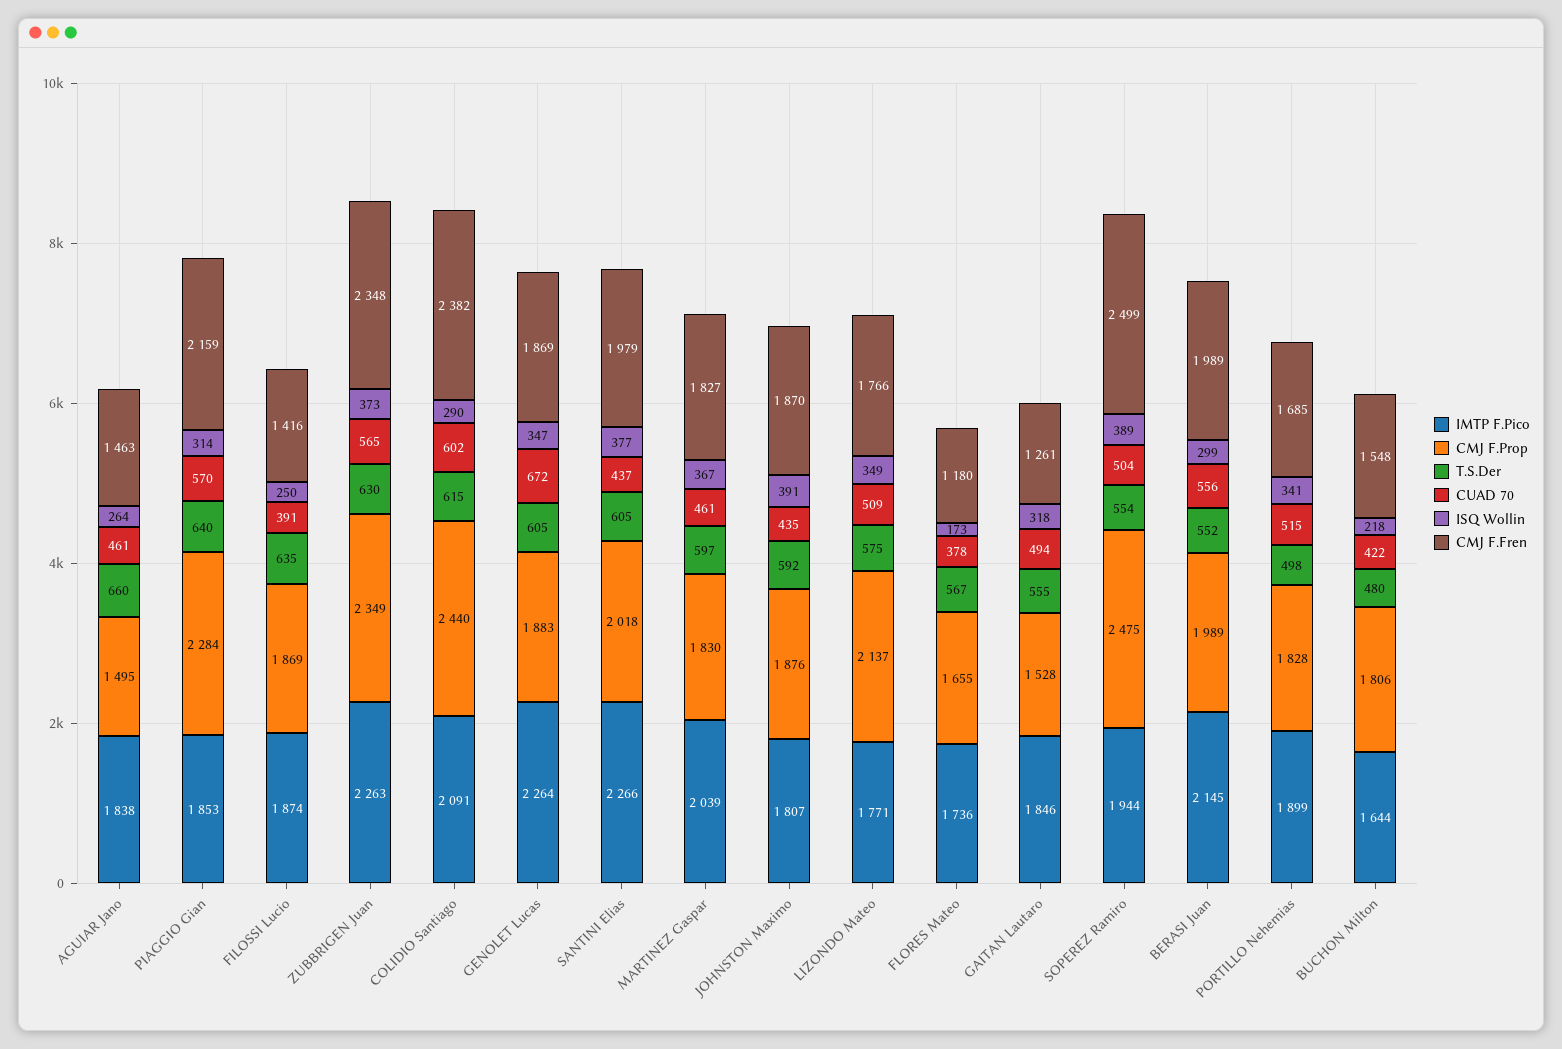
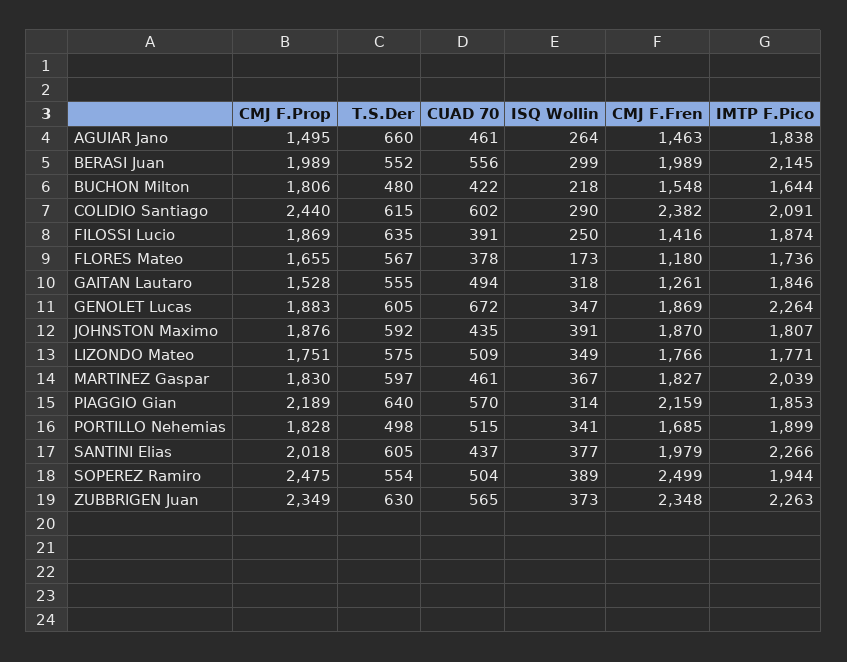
CMJ F.Prop, PIAGGIO Gian: 2284 -> 2189
CMJ F.Prop, LIZONDO Mateo: 2137 -> 1751

